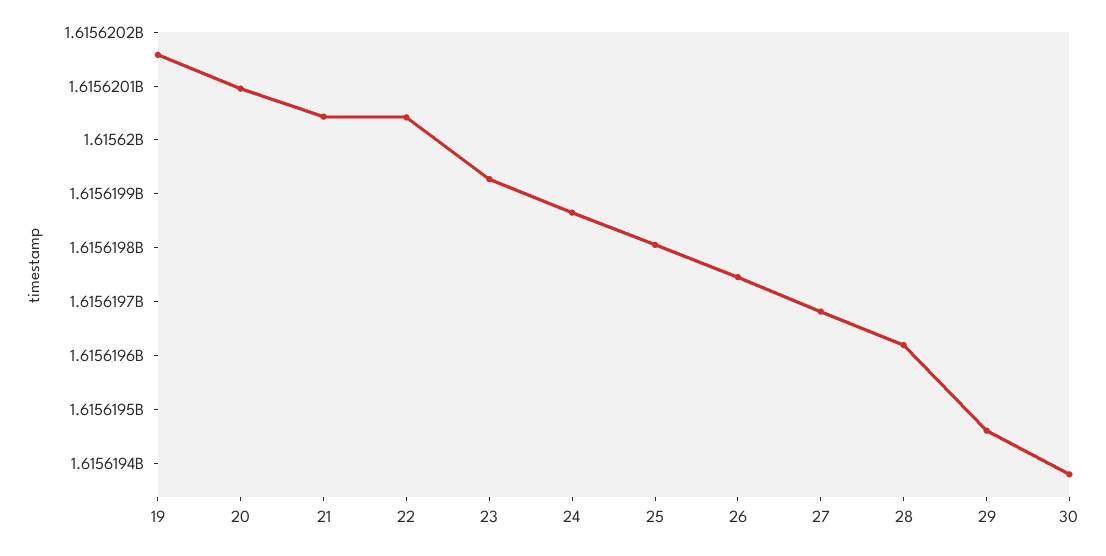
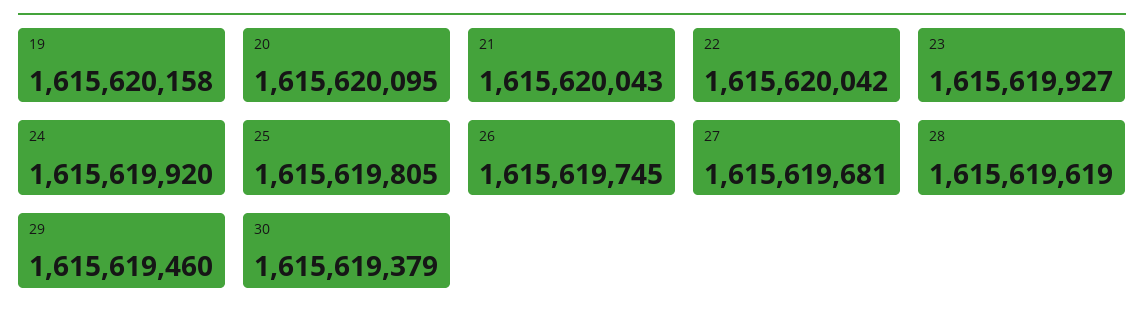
24: 1615619860 -> 1615619920

